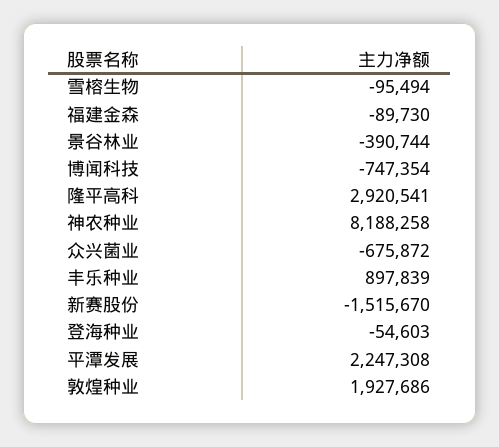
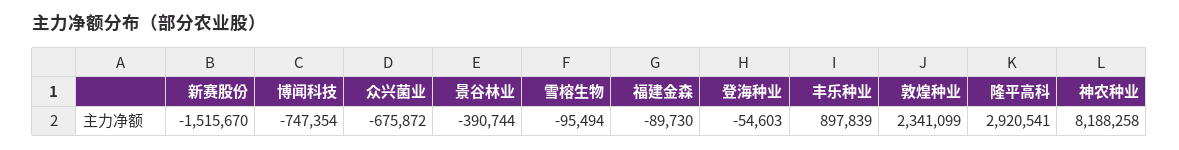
平潭发展: 2247308 -> none
敦煌种业: 1927686 -> 2341099

